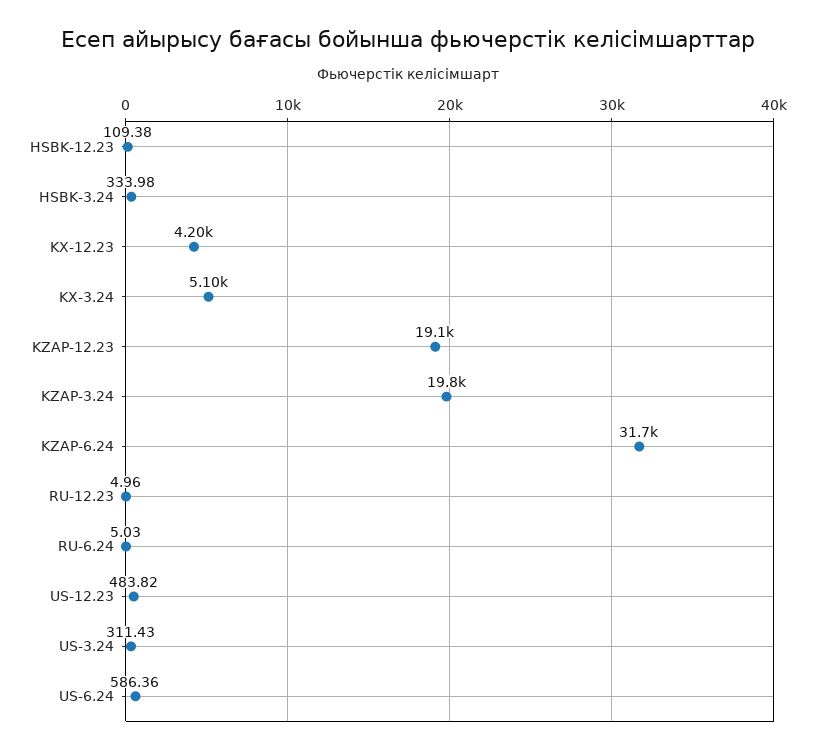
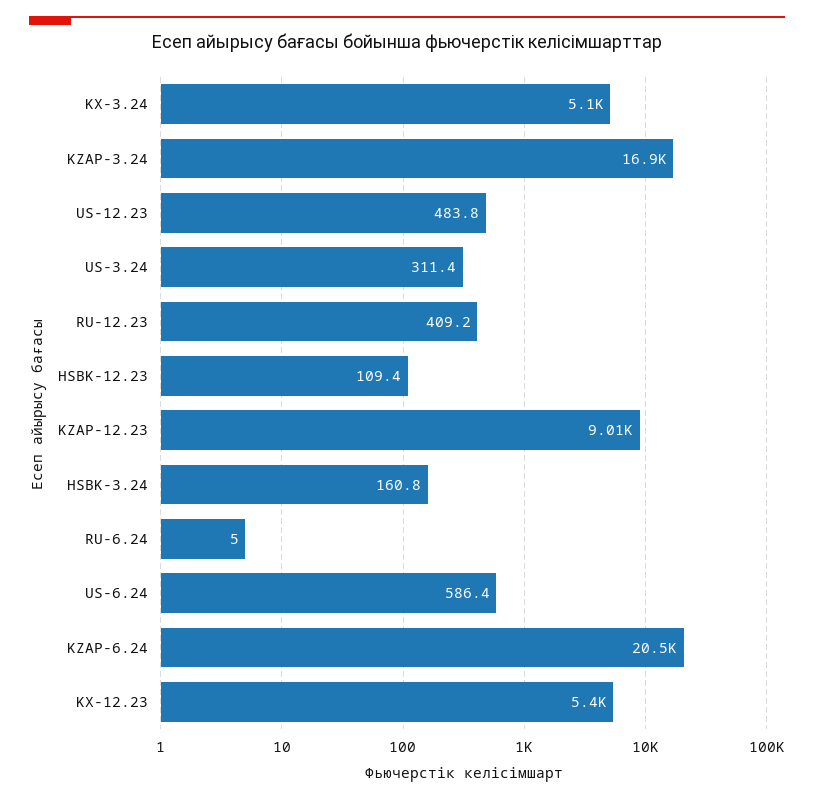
HSBK-3.24: 333.98 -> 160.8
KX-12.23: 4200 -> 5400
KZAP-12.23: 19100 -> 9010
KZAP-3.24: 19800 -> 16900
KZAP-6.24: 31700 -> 20500
RU-12.23: 4.96 -> 409.2

